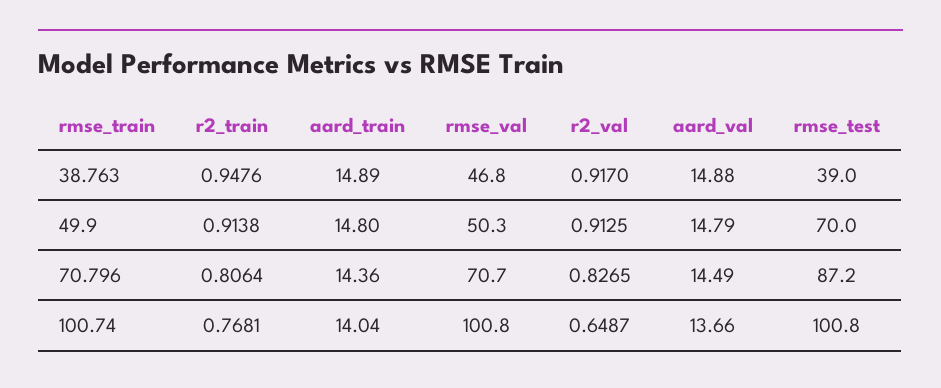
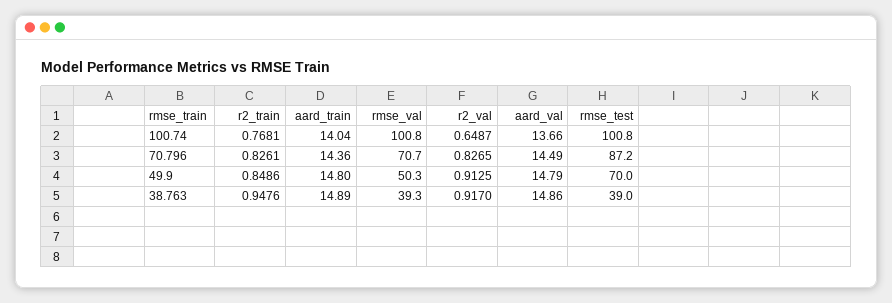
rmse_val, 38.763: 46.8 -> 39.3
aard_val, 38.763: 14.88 -> 14.86
r2_train, 49.9: 0.9138 -> 0.8486
r2_train, 70.796: 0.8064 -> 0.8261

